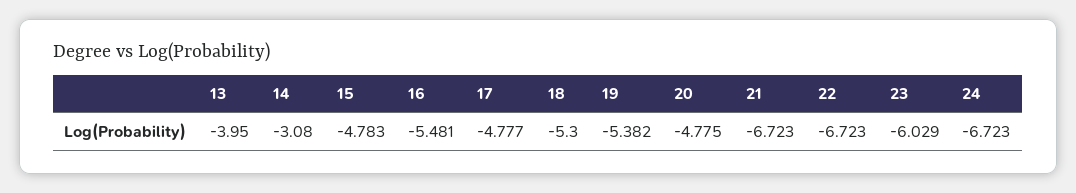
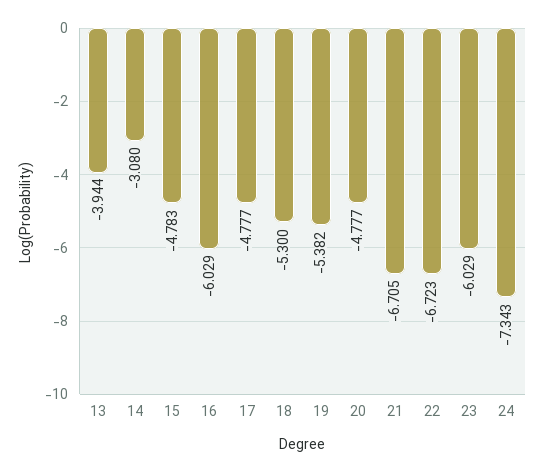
13: -3.95 -> -3.944
16: -5.481 -> -6.029
20: -4.775 -> -4.777
21: -6.723 -> -6.705
24: -6.723 -> -7.343

